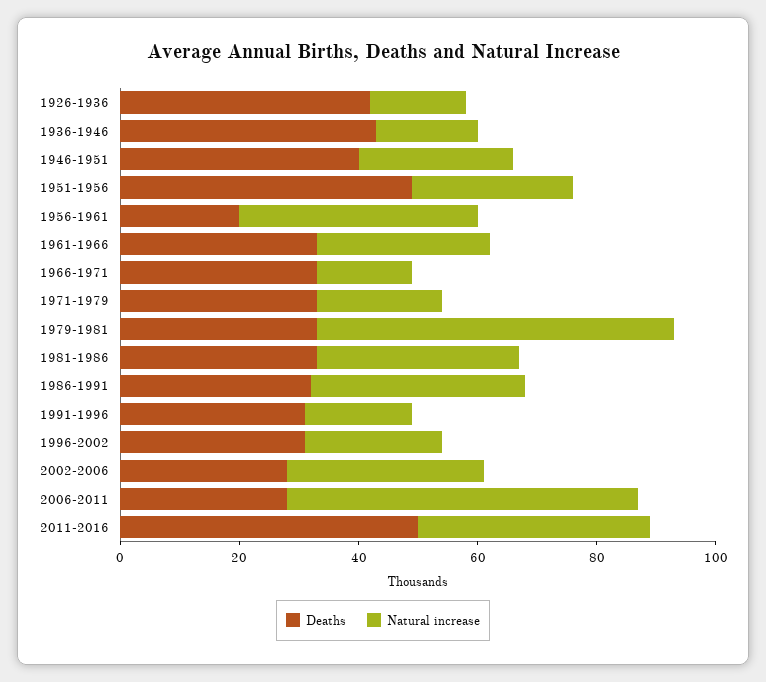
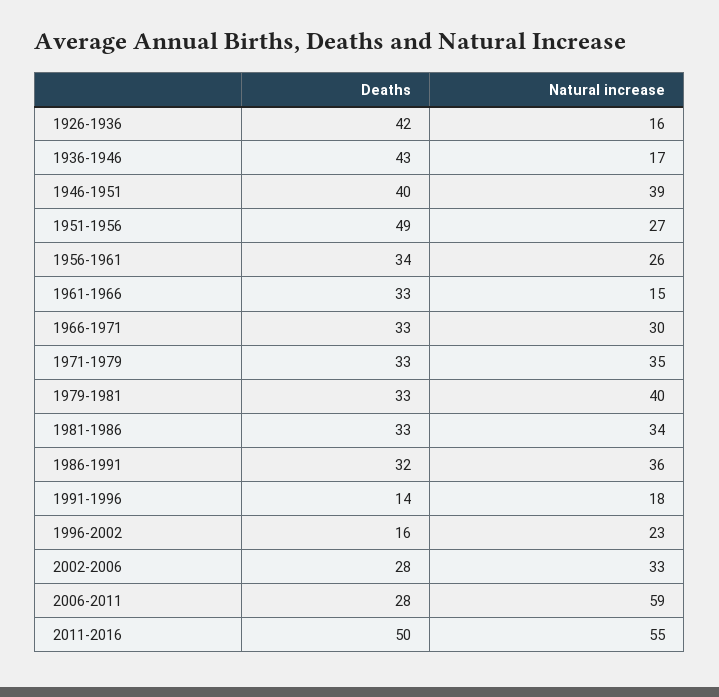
Natural increase, 1946-1951: 25 -> 39
Deaths, 1956-1961: 20 -> 34
Natural increase, 1956-1961: 40 -> 26
Natural increase, 1961-1966: 30 -> 15
Natural increase, 1966-1971: 15 -> 30
Natural increase, 1971-1979: 20 -> 35
Natural increase, 1979-1981: 60 -> 40
Deaths, 1991-1996: 30 -> 14
Deaths, 1996-2002: 30 -> 16
Natural increase, 2011-2016: 40 -> 55

